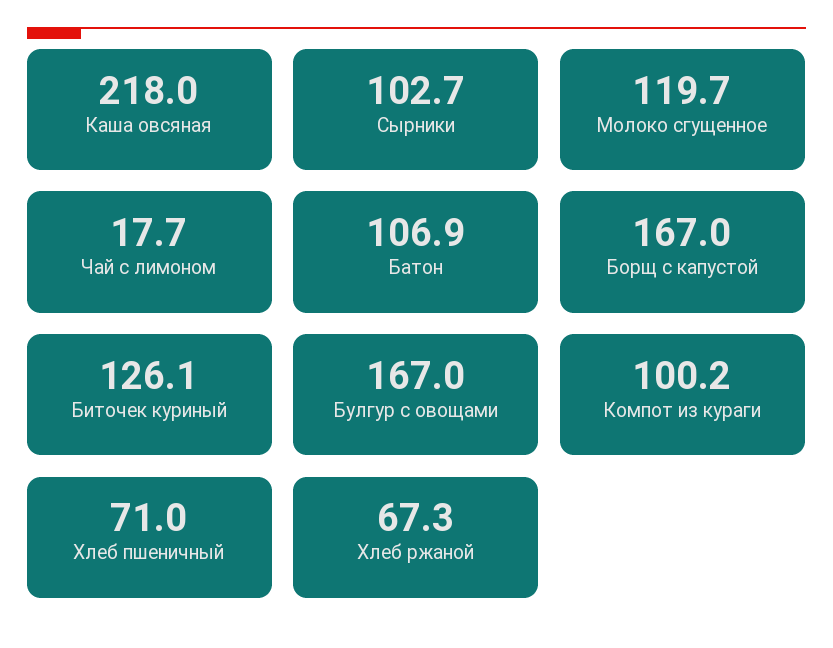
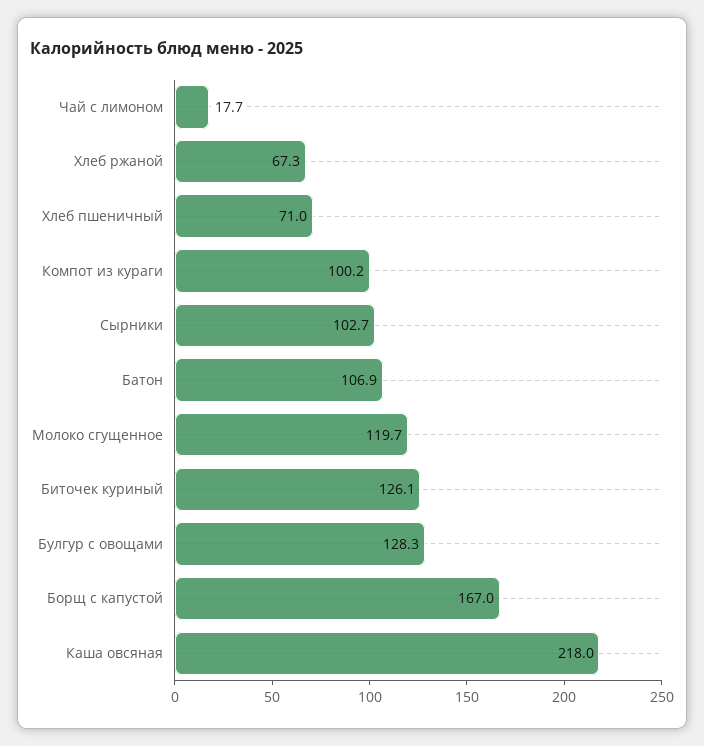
Булгур с овощами: 167 -> 128.3

